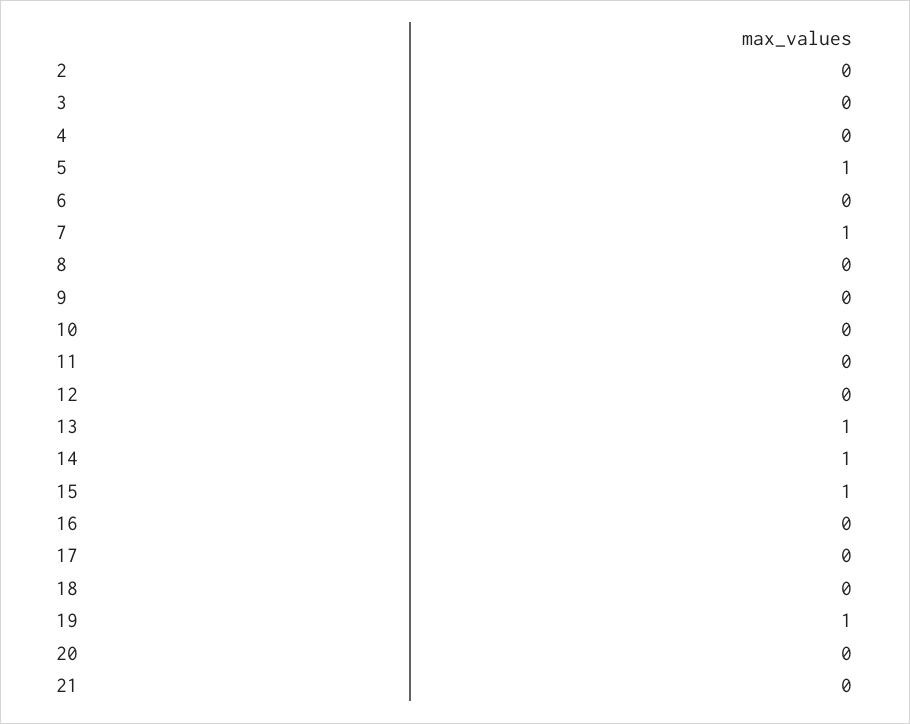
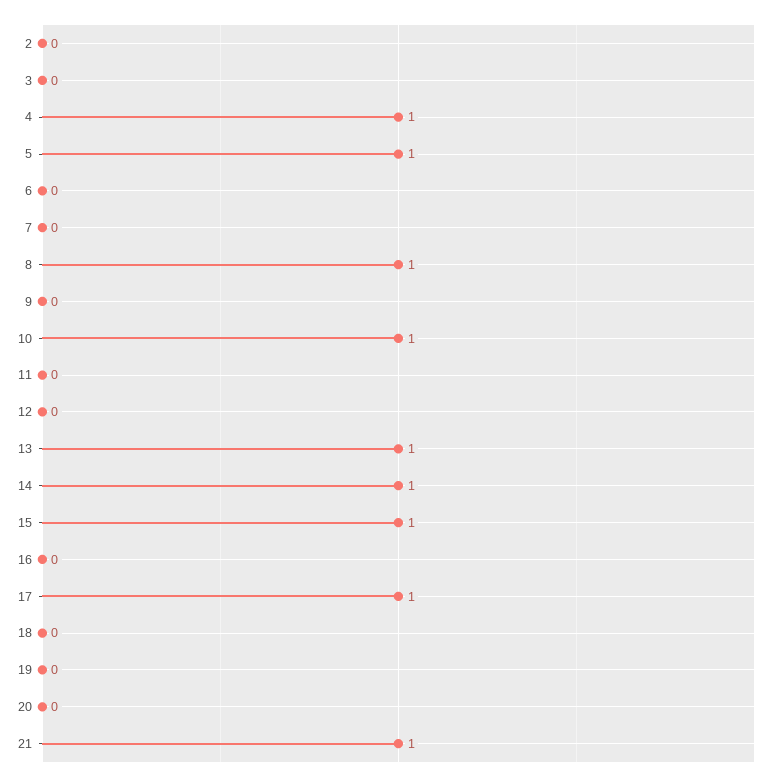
4: 0 -> 1
7: 1 -> 0
8: 0 -> 1
10: 0 -> 1
17: 0 -> 1
19: 1 -> 0
21: 0 -> 1

